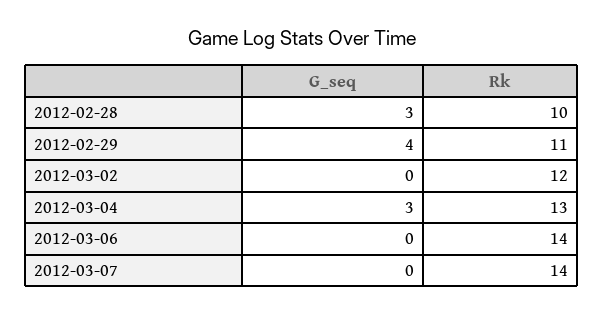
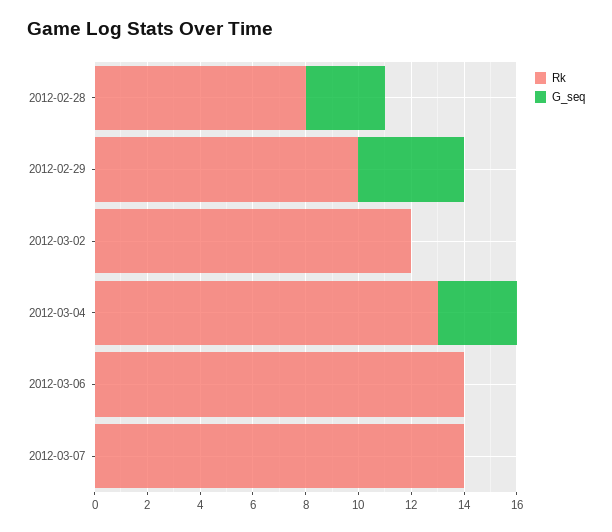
Rk, 2012-02-28: 10 -> 8
Rk, 2012-02-29: 11 -> 10

